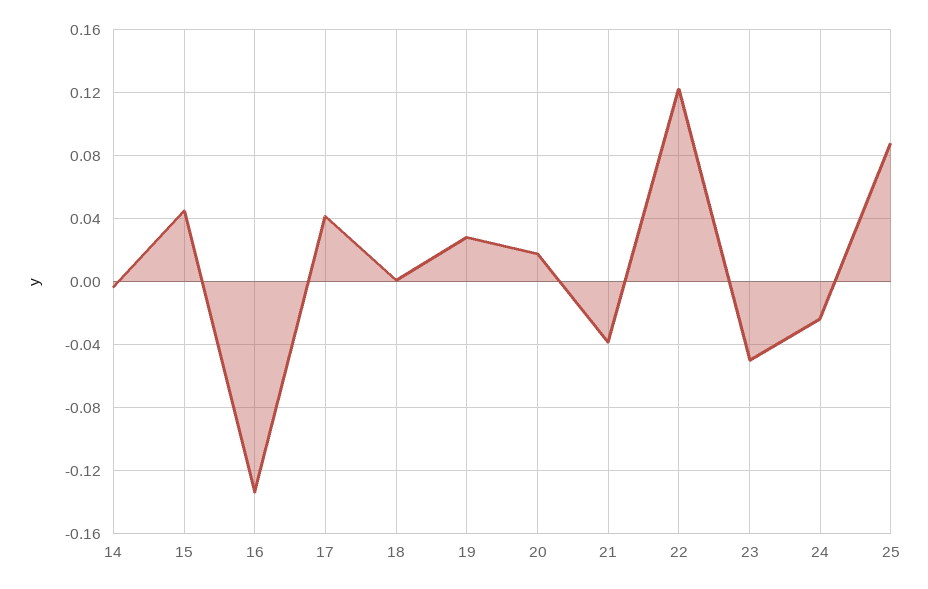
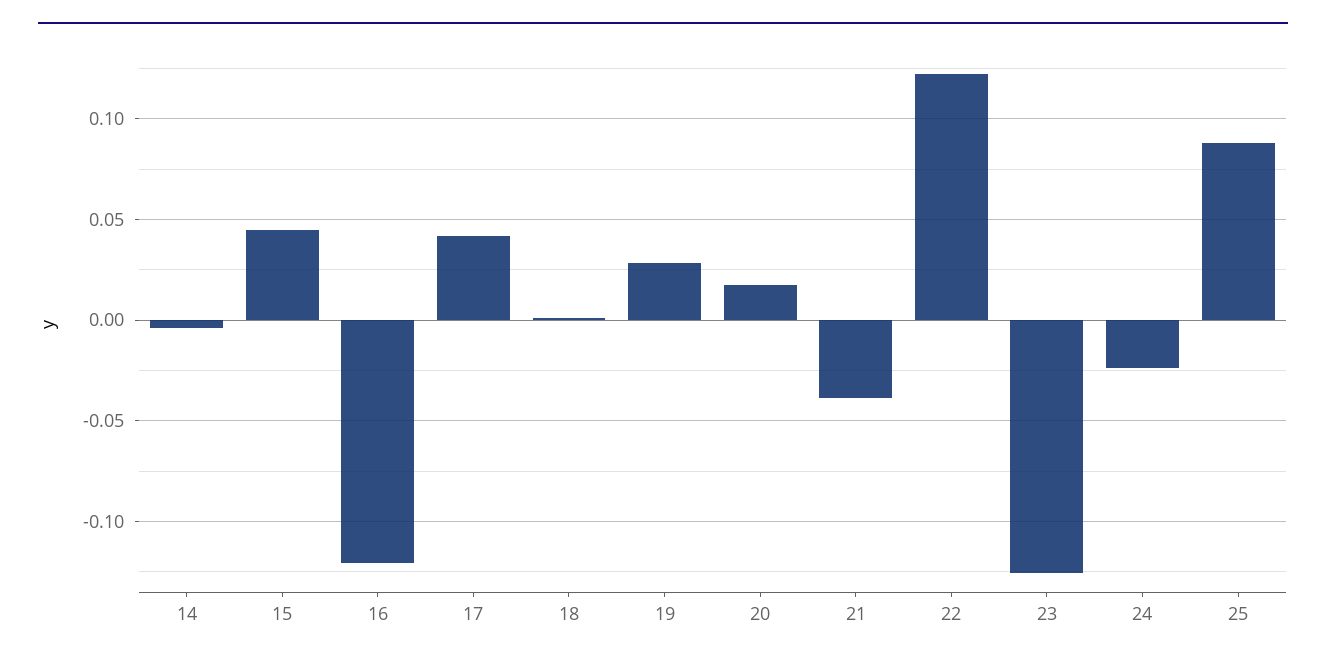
16: -0.135 -> -0.12
23: -0.05 -> -0.125

